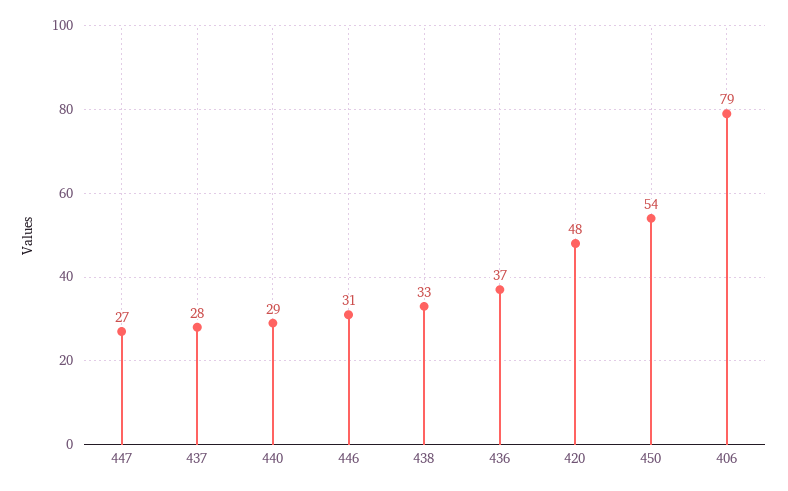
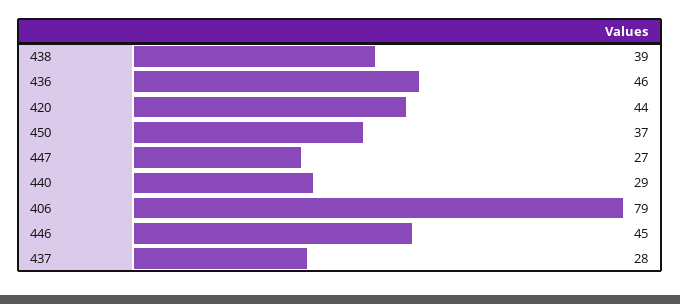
446: 31 -> 45
438: 33 -> 39
436: 37 -> 46
420: 48 -> 44
450: 54 -> 37

